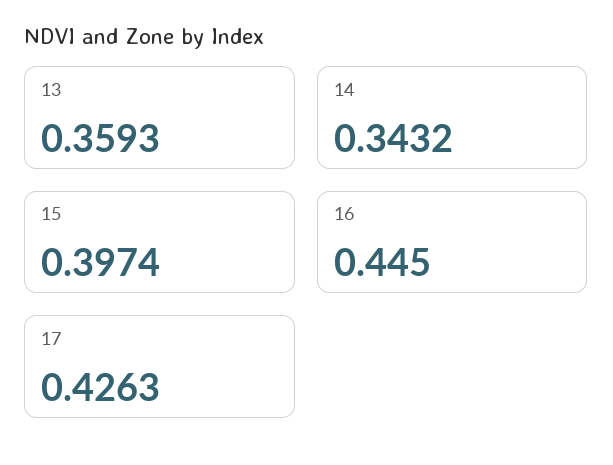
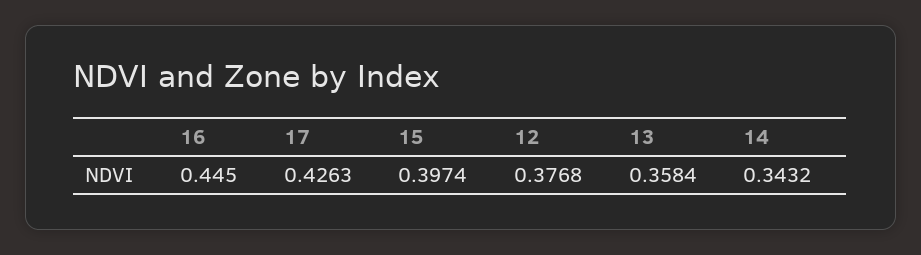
13: 0.3593 -> 0.3584
12: none -> 0.3768

